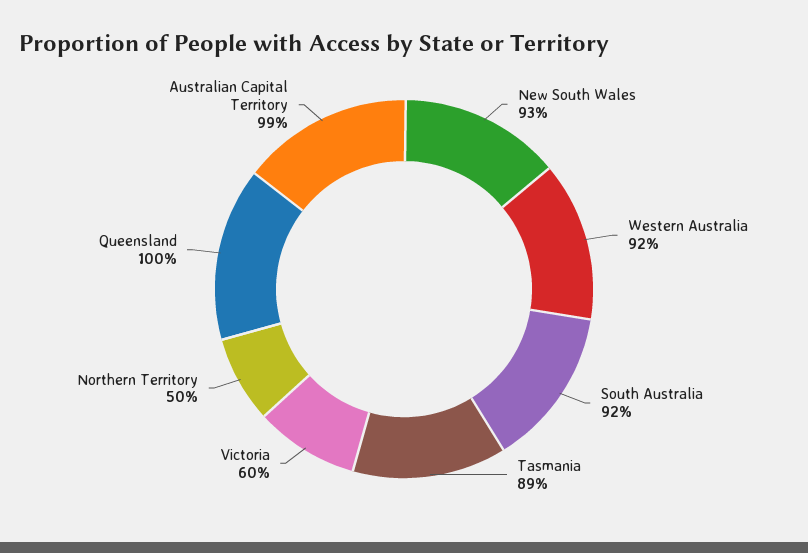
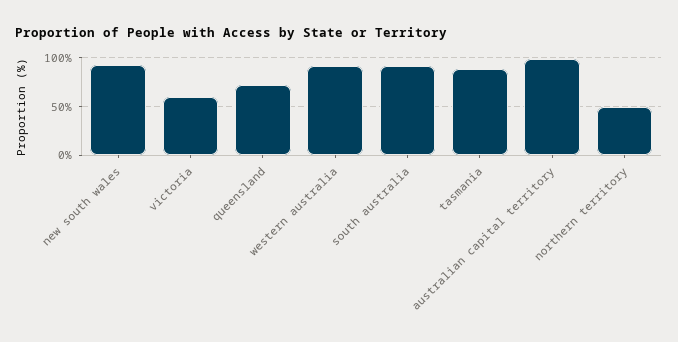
Queensland: 100 -> 70

